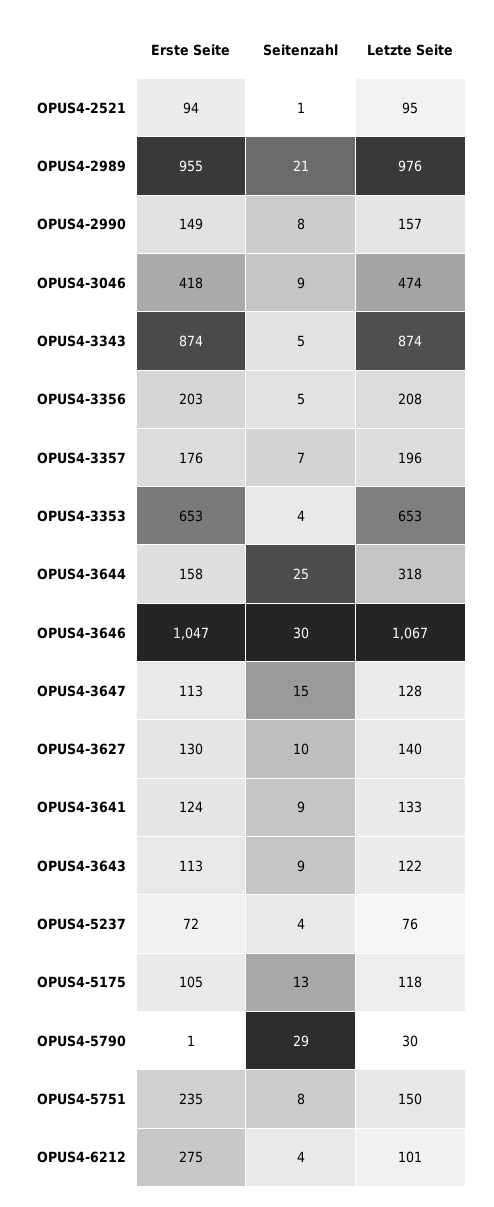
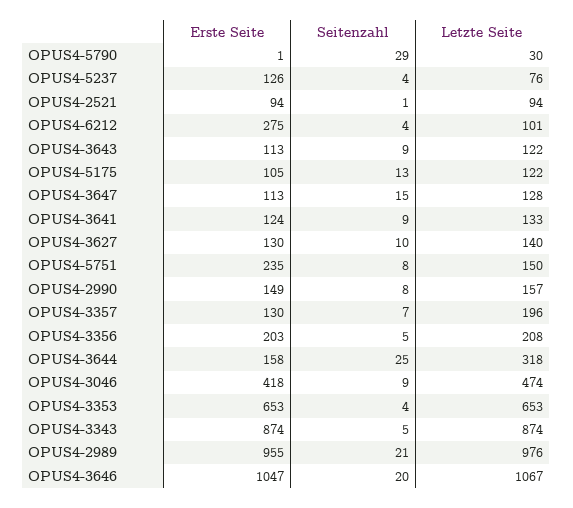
Letzte Seite, OPUS4-2521: 95 -> 94
Erste Seite, OPUS4-3357: 176 -> 130
Seitenzahl, OPUS4-3646: 30 -> 20
Erste Seite, OPUS4-5237: 72 -> 126
Letzte Seite, OPUS4-5175: 118 -> 122

